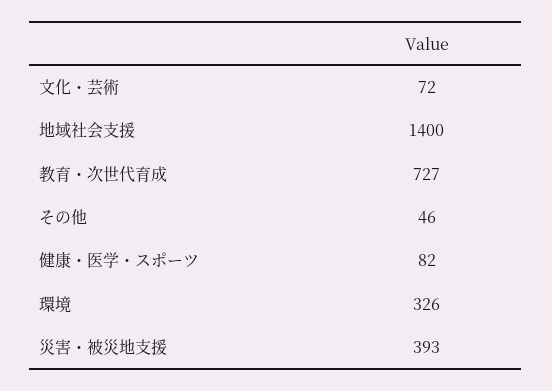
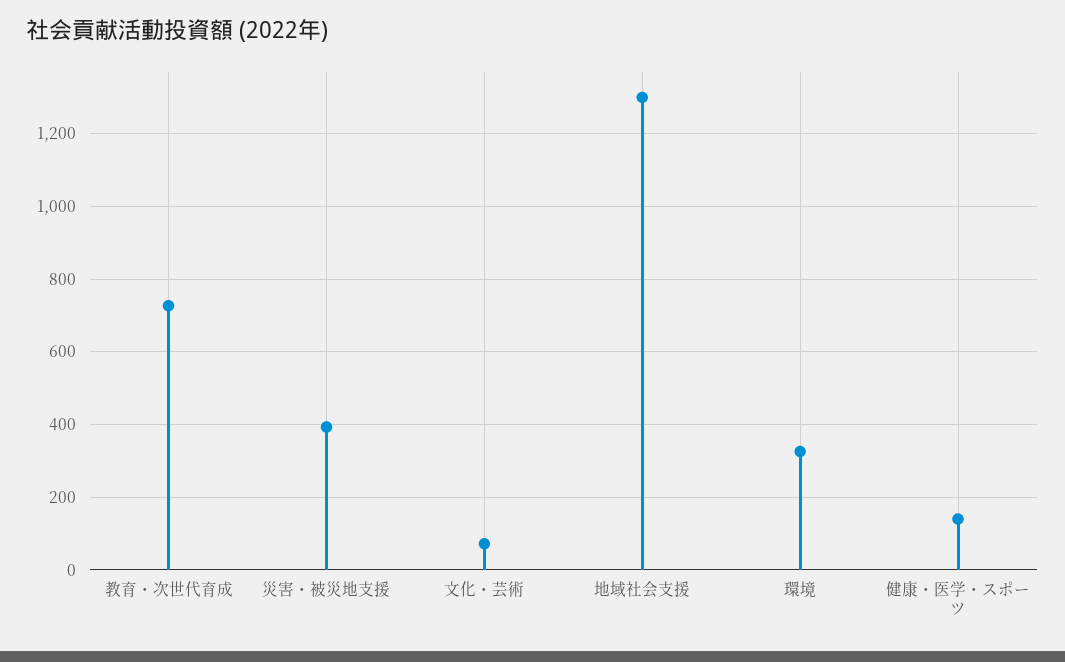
地域社会支援: 1400 -> 1300
その他: 46 -> none
健康・医学・スポーツ: 82 -> 140

